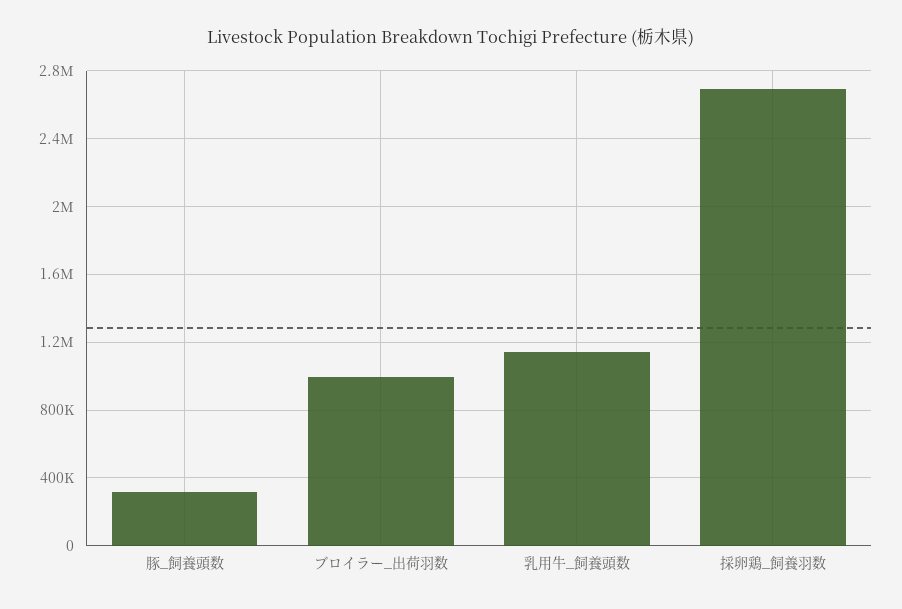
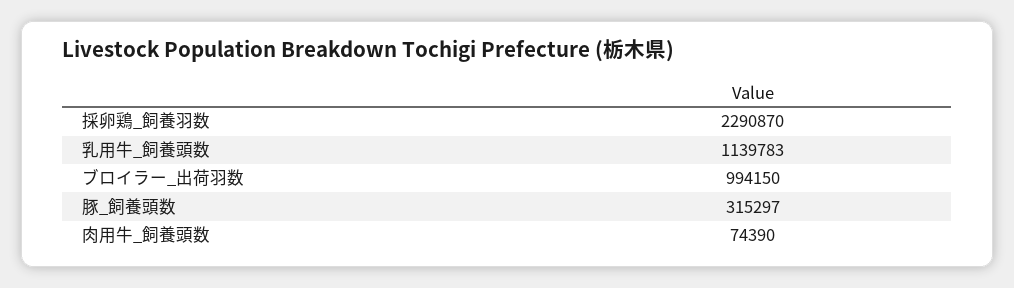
採卵鶏_飼養羽数: 2700000 -> 2290870
肉用牛_飼養頭数: none -> 74390

